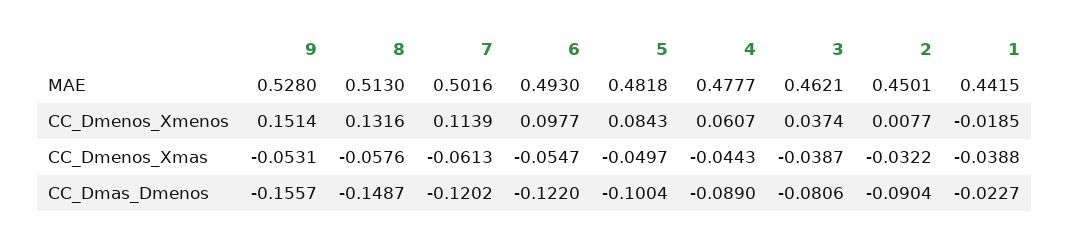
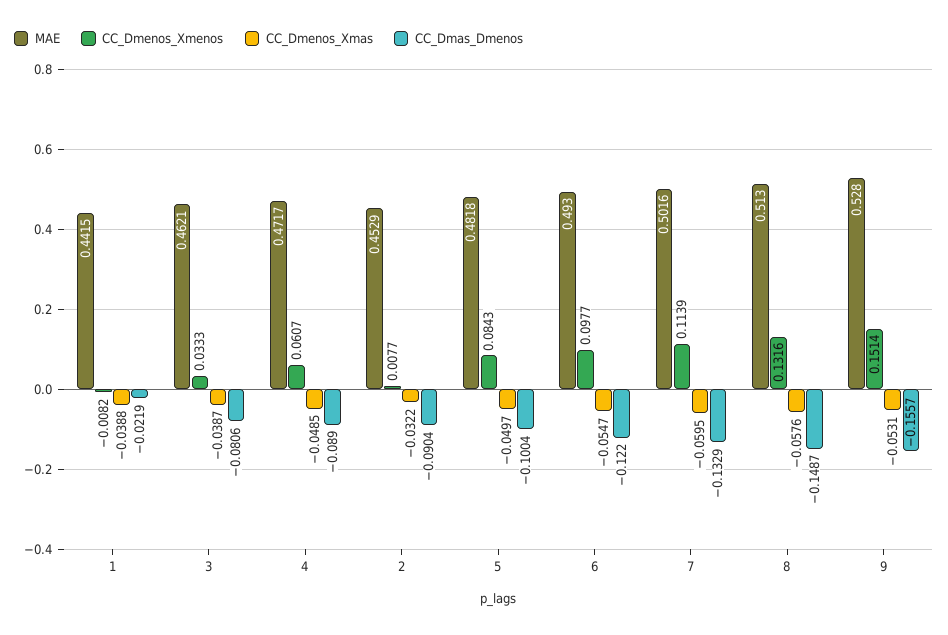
MAE, 4: 0.4777 -> 0.4717
MAE, 2: 0.4501 -> 0.4529
CC_Dmenos_Xmenos, 3: 0.0374 -> 0.0333
CC_Dmenos_Xmenos, 1: -0.0185 -> -0.0082
CC_Dmenos_Xmas, 7: -0.0613 -> -0.0595
CC_Dmenos_Xmas, 4: -0.0443 -> -0.0485
CC_Dmas_Dmenos, 7: -0.1202 -> -0.1329
CC_Dmas_Dmenos, 1: -0.0227 -> -0.0219

